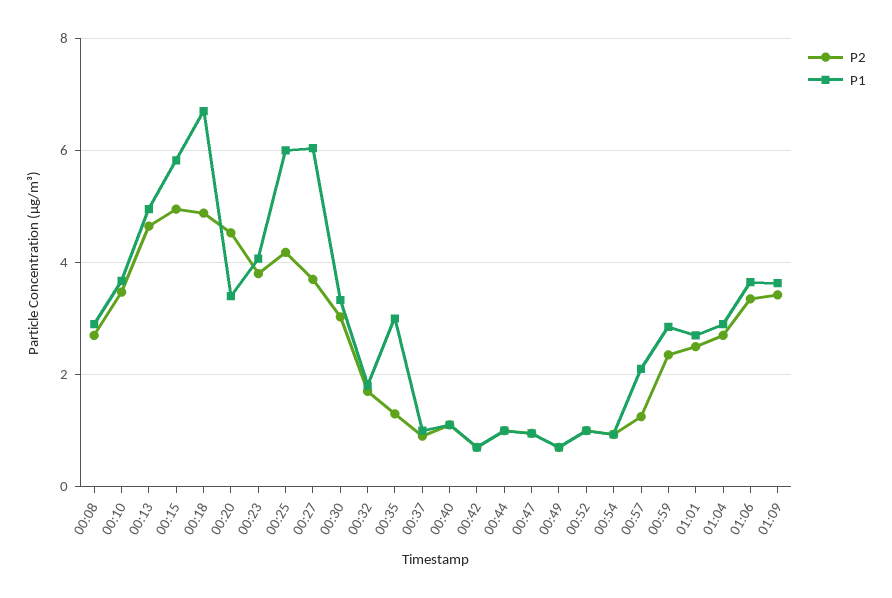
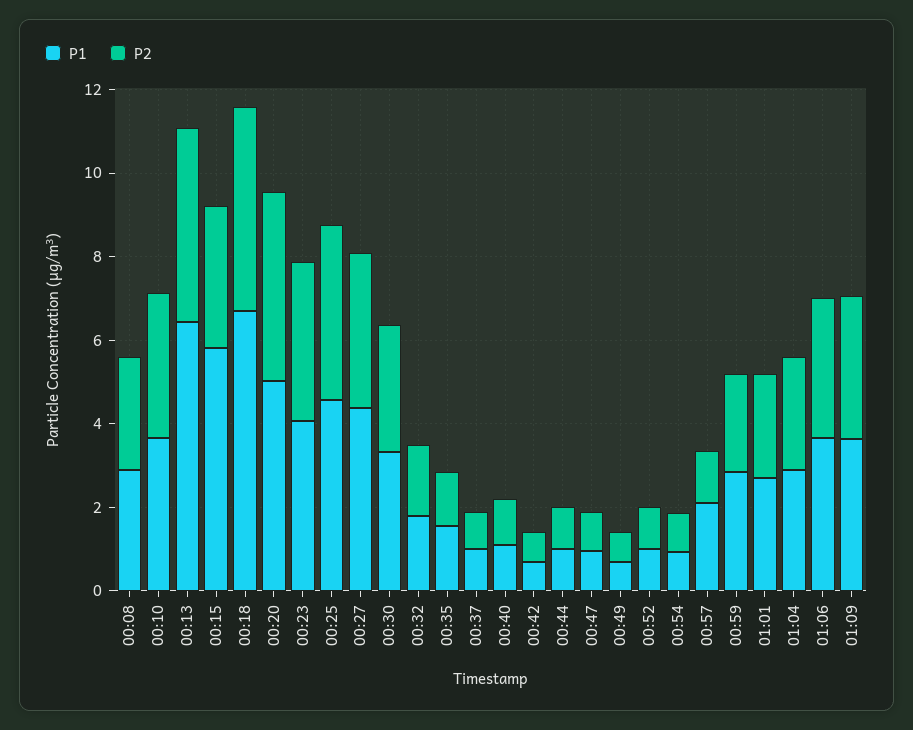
P1, 00:13: 5 -> 6.5
P2, 00:15: 5 -> 3.5
P1, 00:20: 3.4 -> 5
P1, 00:25: 6 -> 4.5
P1, 00:27: 6 -> 4.5
P1, 00:35: 3 -> 1.5

